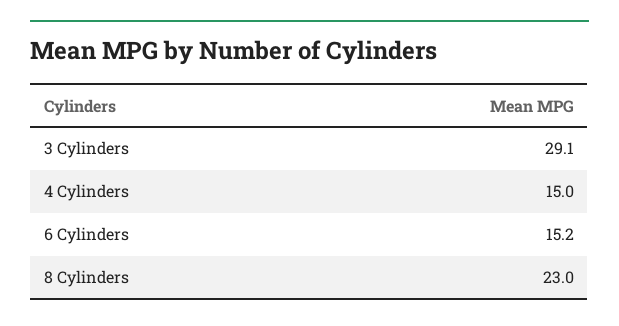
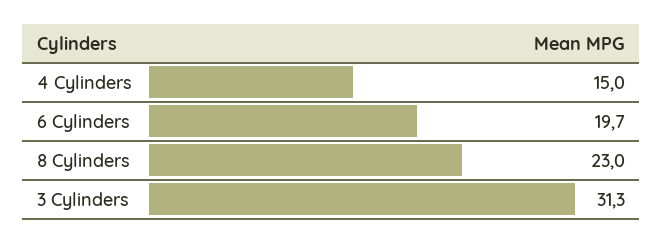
3 Cylinders: 29.1 -> 31.3
6 Cylinders: 15.2 -> 19.7

